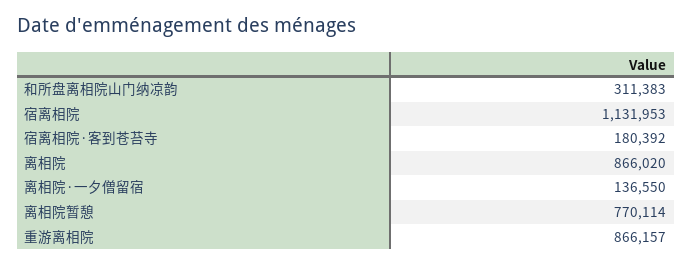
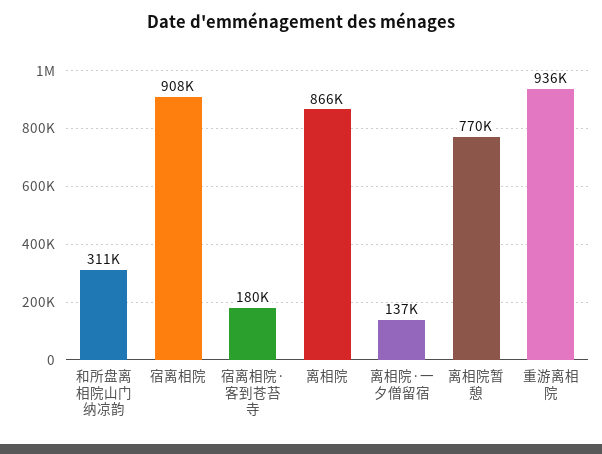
宿离相院: 1131953 -> 908000
重游离相院: 866157 -> 936000

